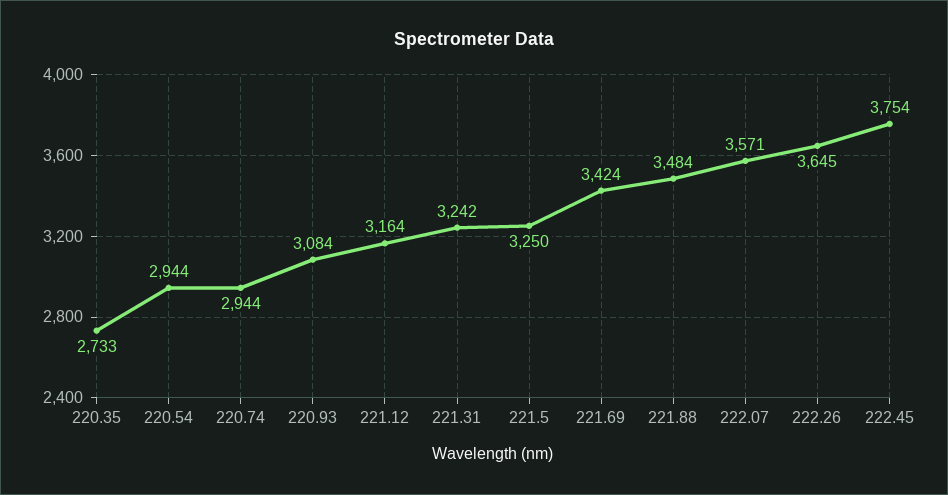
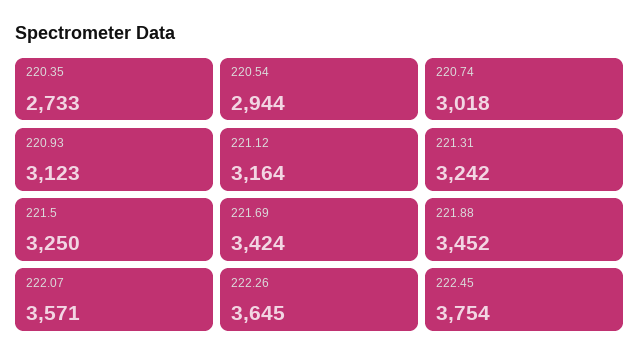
220.74: 2944 -> 3018
220.93: 3084 -> 3123
221.88: 3484 -> 3452

